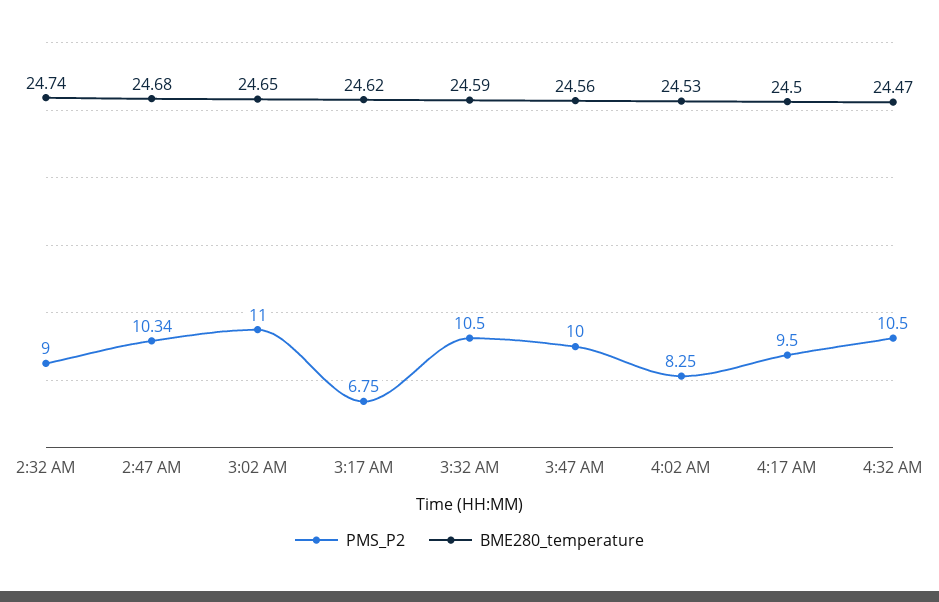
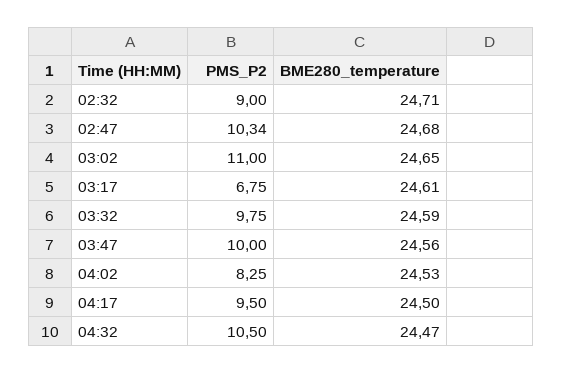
BME280_temperature, 2:32 AM: 24.74 -> 24.71
BME280_temperature, 3:17 AM: 24.62 -> 24.61
PMS_P2, 3:32 AM: 10.5 -> 9.75

